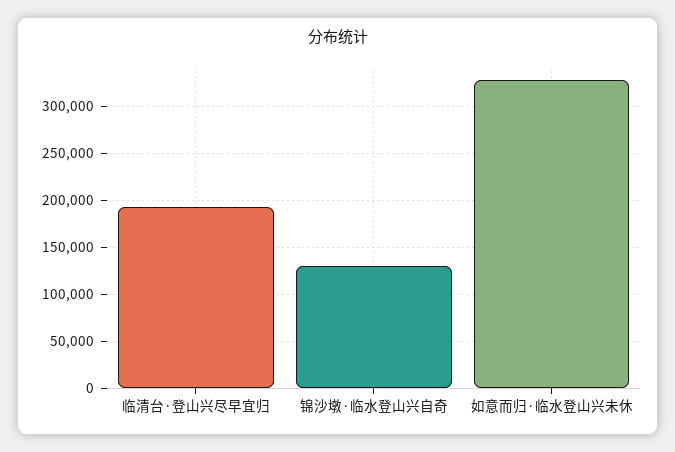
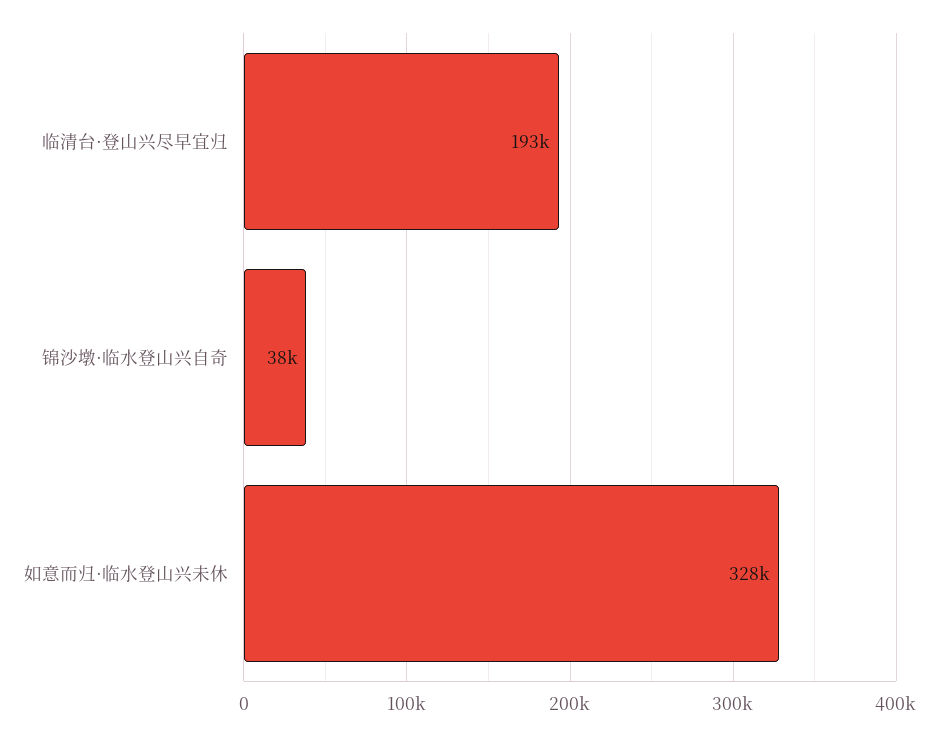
锦沙墩·临水登山兴自奇: 130000 -> 38000

